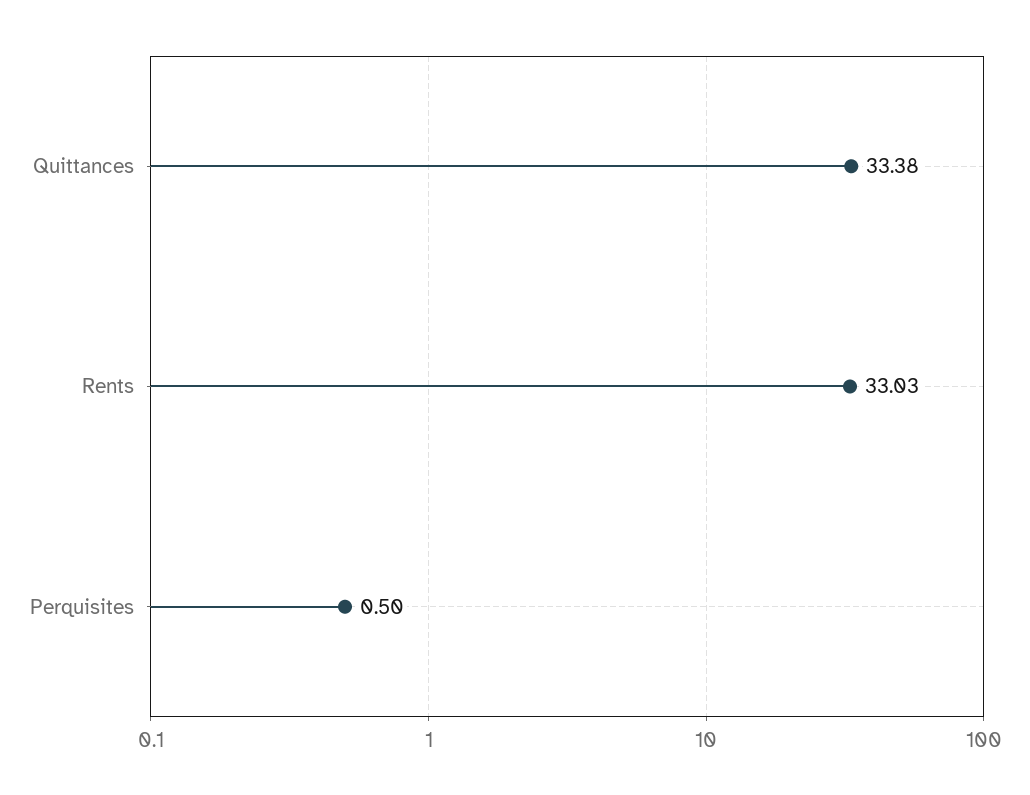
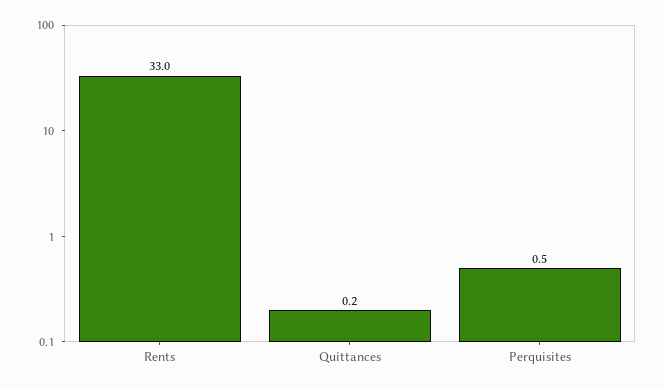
Quittances: 33.38 -> 0.2

